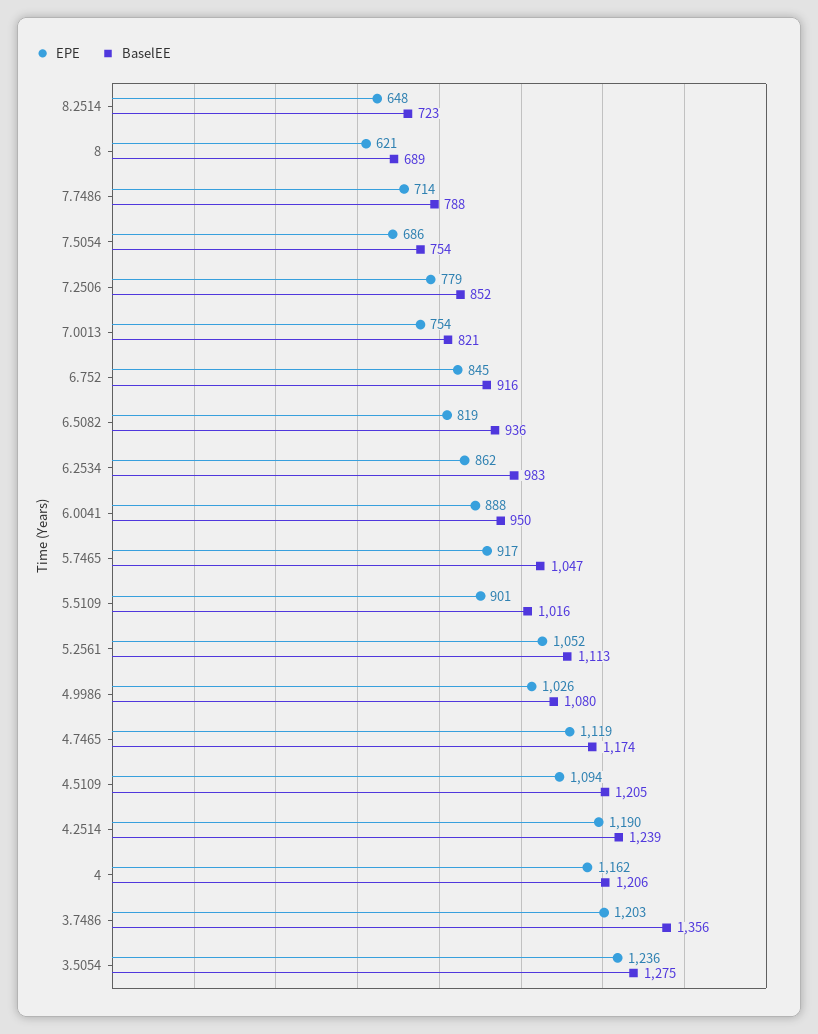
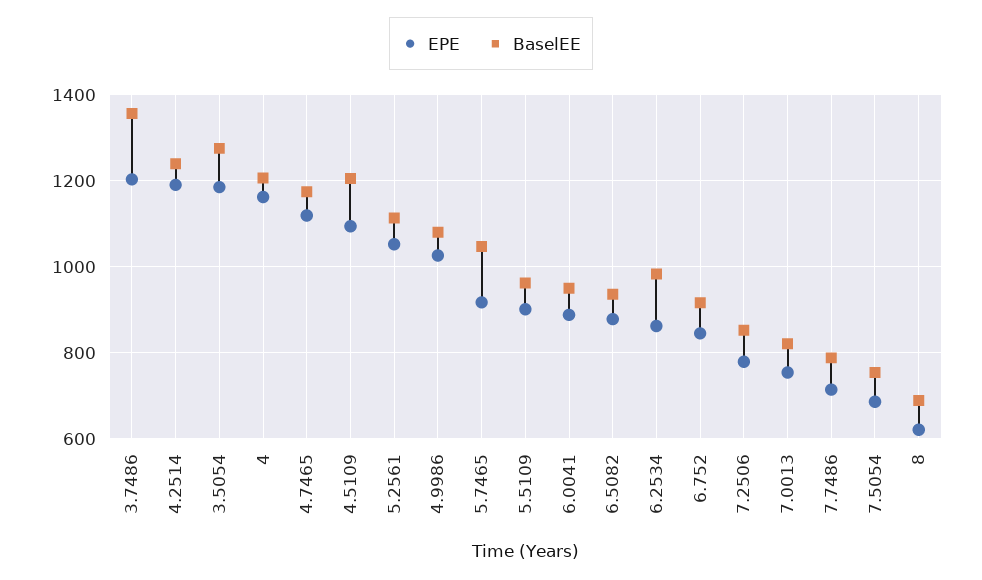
EPE, 8.2514: 648 -> none
BaselEE, 8.2514: 723 -> none
EPE, 6.5082: 819 -> 880
BaselEE, 5.5109: 1016 -> 960
EPE, 3.5054: 1236 -> 1180

